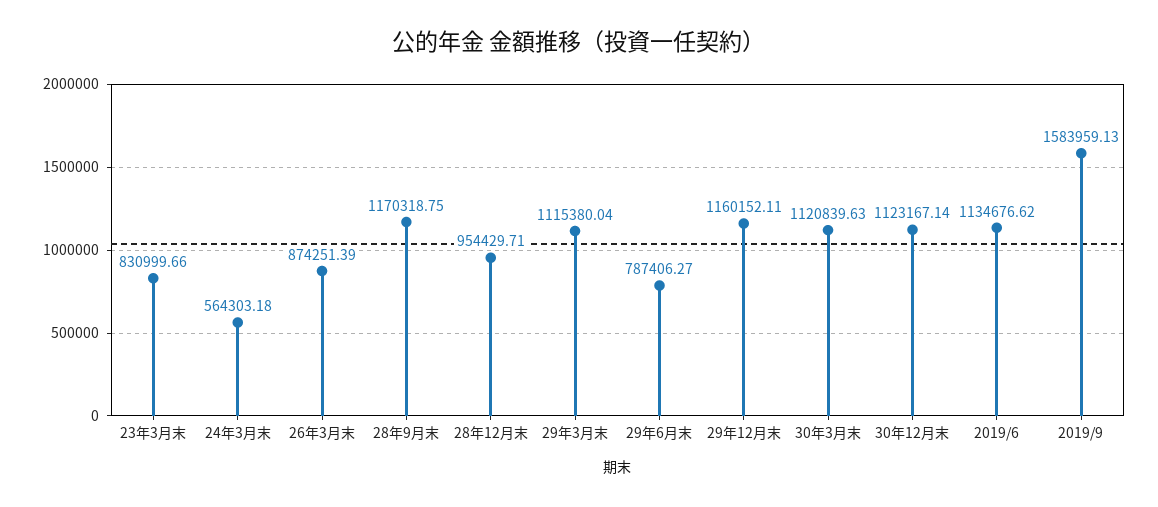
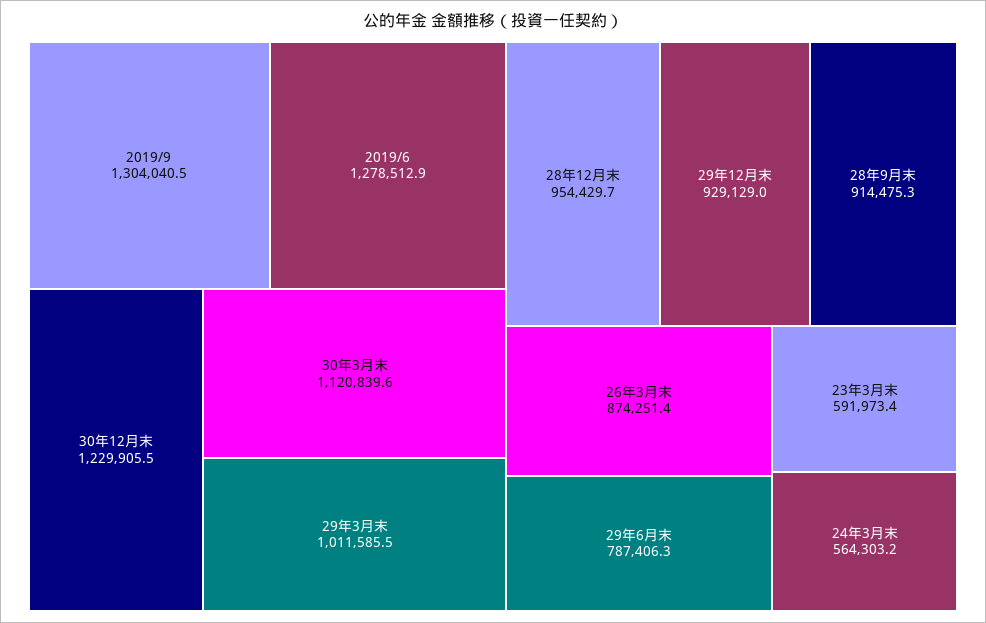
23年3月末: 830999.66 -> 591973.4
28年9月末: 1170318.75 -> 914475.3
29年3月末: 1115380.04 -> 1011585.5
29年12月末: 1160152.11 -> 929129
30年12月末: 1123167.14 -> 1229905.5
2019/6: 1134676.62 -> 1278512.9
2019/9: 1583959.13 -> 1304040.5

